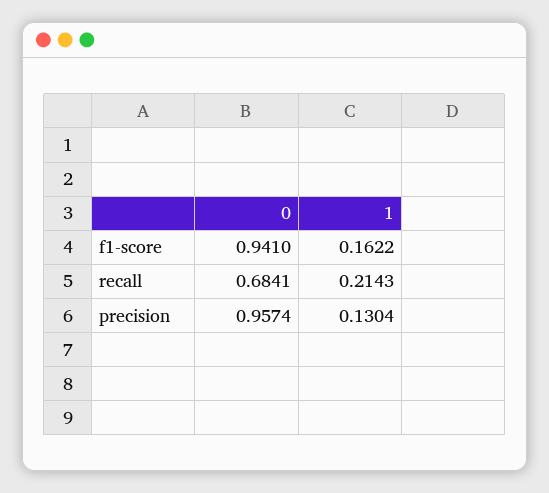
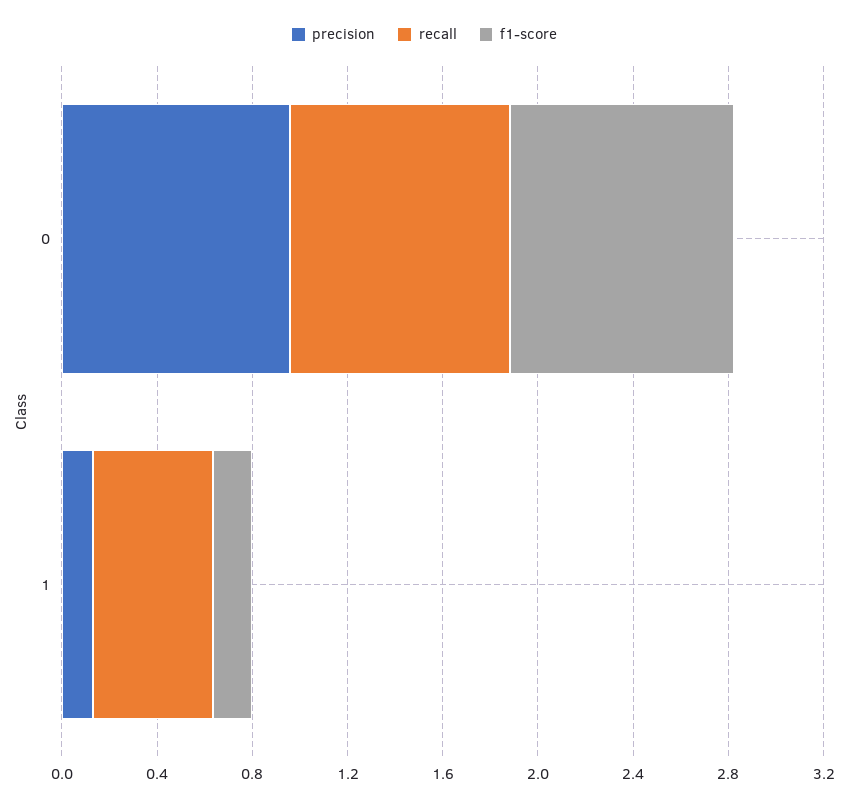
recall, 0: 0.6841 -> 0.9
recall, 1: 0.2143 -> 0.5

